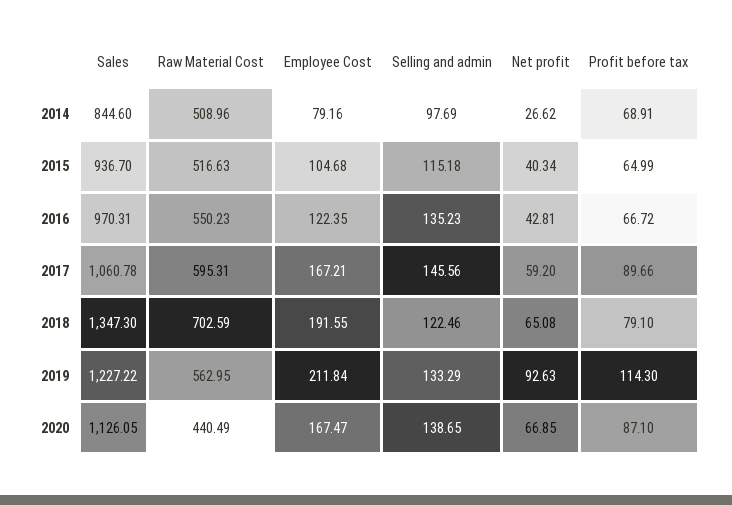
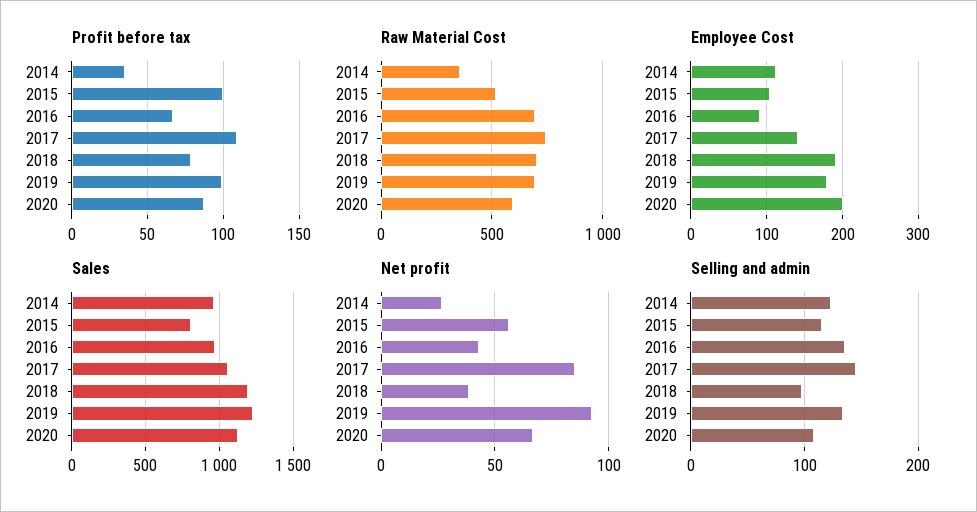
Sales, 2014: 844.6 -> 950
Raw Material Cost, 2014: 508.96 -> 350
Employee Cost, 2014: 79.16 -> 110
Selling and admin, 2014: 97.69 -> 120
Profit before tax, 2014: 68.91 -> 35
Sales, 2015: 936.7 -> 800
Net profit, 2015: 40.34 -> 55
Profit before tax, 2015: 64.99 -> 100
Raw Material Cost, 2016: 550.23 -> 700
Employee Cost, 2016: 122.35 -> 90
Raw Material Cost, 2017: 595.31 -> 750
Employee Cost, 2017: 167.21 -> 140
Net profit, 2017: 59.2 -> 85
Profit before tax, 2017: 89.66 -> 110
Sales, 2018: 1347.3 -> 1200
Selling and admin, 2018: 122.46 -> 100
Net profit, 2018: 65.08 -> 40
Raw Material Cost, 2019: 562.95 -> 700
Employee Cost, 2019: 211.84 -> 180
Profit before tax, 2019: 114.3 -> 100
Raw Material Cost, 2020: 440.49 -> 600
Employee Cost, 2020: 167.47 -> 200
Selling and admin, 2020: 138.65 -> 110

